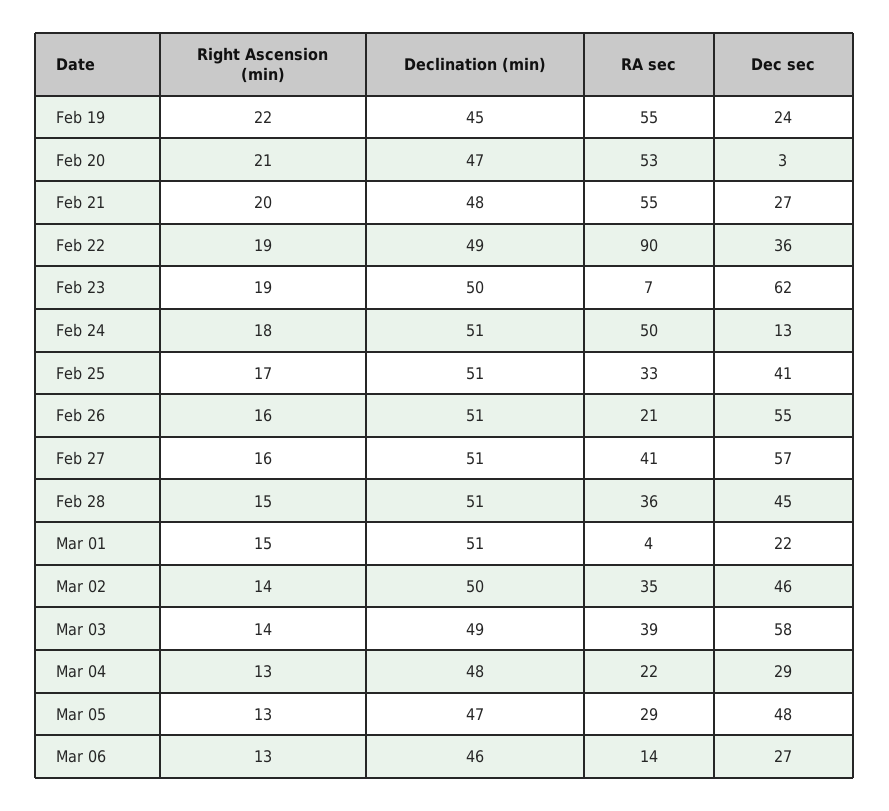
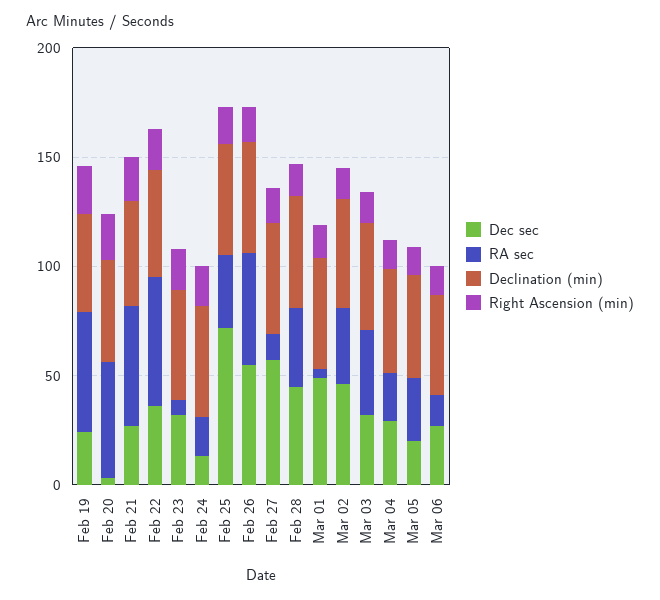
RA sec, Feb 22: 90 -> 60
Dec sec, Feb 23: 62 -> 30
RA sec, Feb 24: 50 -> 20
Dec sec, Feb 25: 41 -> 70
RA sec, Feb 26: 21 -> 50
RA sec, Feb 27: 41 -> 10
Dec sec, Mar 01: 22 -> 50
Dec sec, Mar 03: 58 -> 30
Dec sec, Mar 05: 48 -> 20

